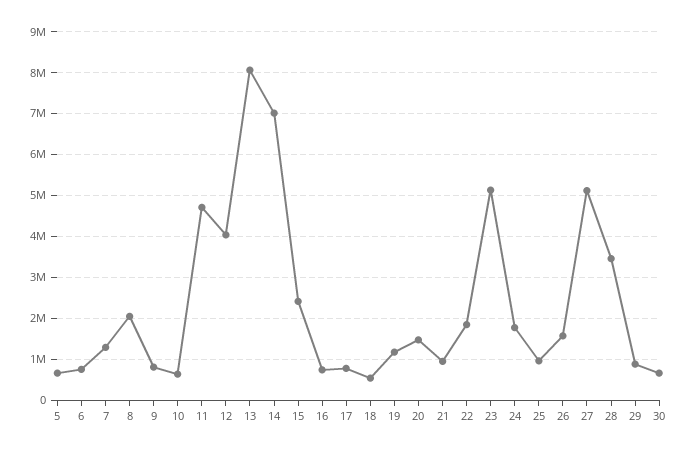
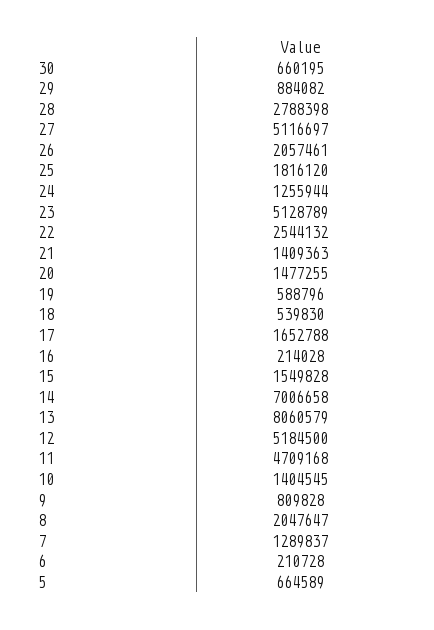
6: 800000 -> 210728
10: 600000 -> 1404545
12: 4000000 -> 5184500
15: 2400000 -> 1549828
16: 800000 -> 214028
17: 800000 -> 1652788
19: 1200000 -> 588796
21: 1000000 -> 1409363
22: 1800000 -> 2544132
24: 1800000 -> 1255944
25: 1000000 -> 1816120
26: 1600000 -> 2057461
28: 3400000 -> 2788398

